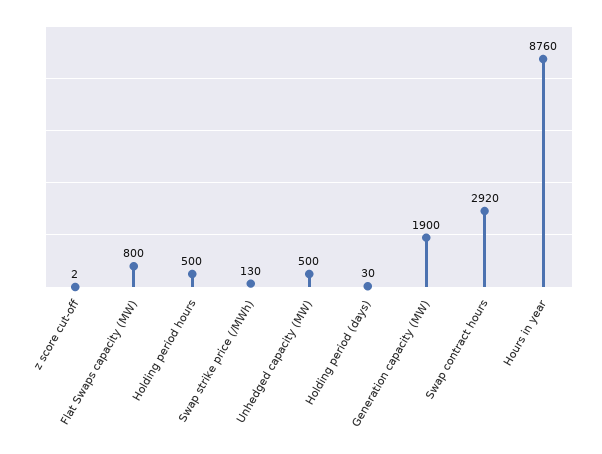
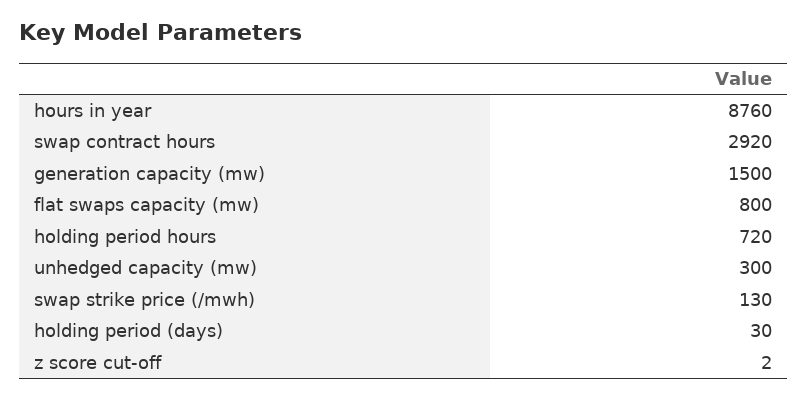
Holding period hours: 500 -> 720
Unhedged capacity (MW): 500 -> 300
Generation capacity (MW): 1900 -> 1500

